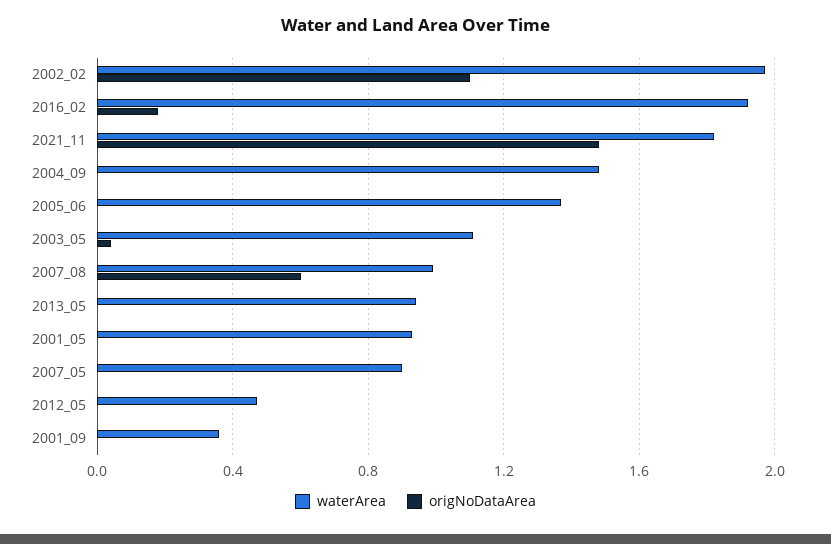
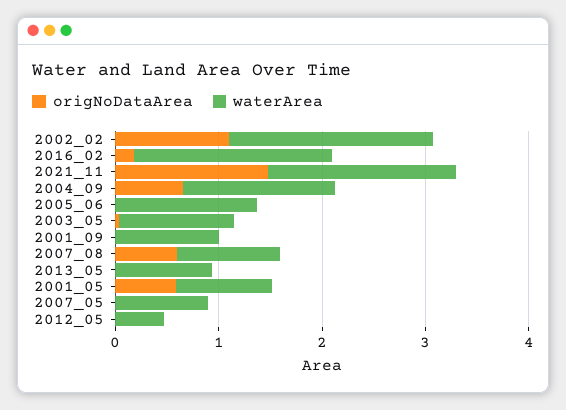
origNoDataArea, 2004_09: 0 -> 0.6
origNoDataArea, 2001_05: 0 -> 0.6
waterArea, 2001_09: 0.35 -> 1

